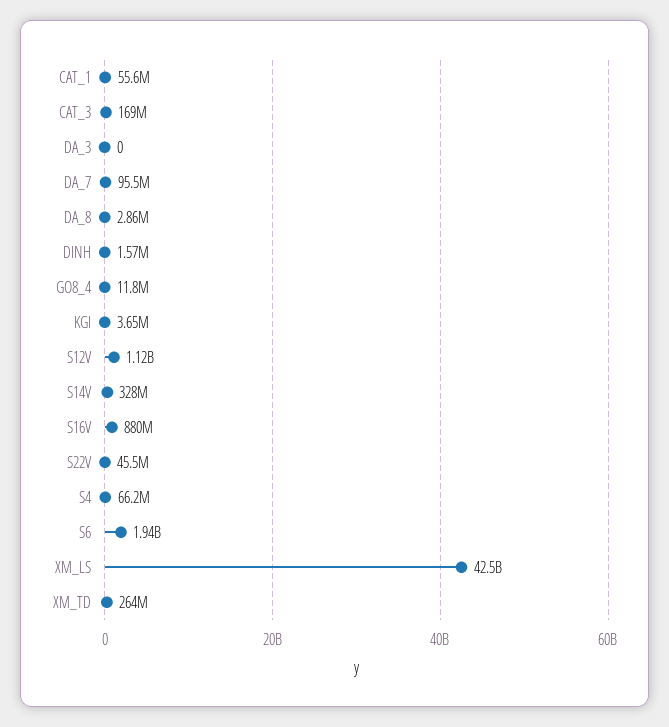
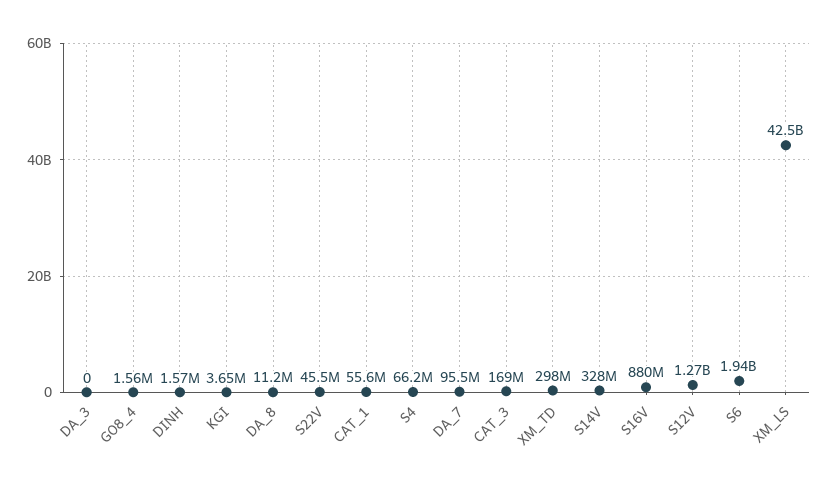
DA_8: 2860000 -> 11200000
GO8_4: 11800000 -> 1560000
S12V: 1120000000 -> 1270000000
XM_TD: 264000000 -> 298000000

